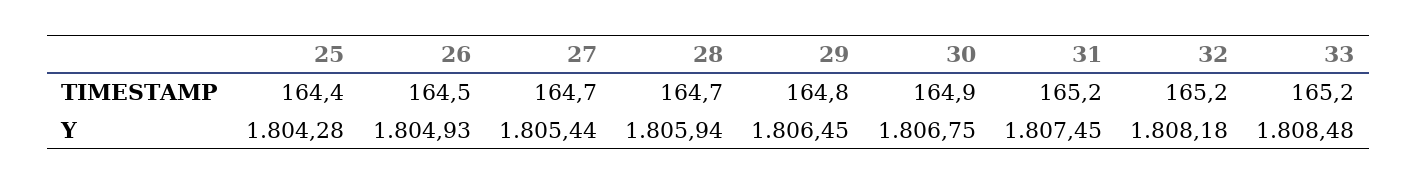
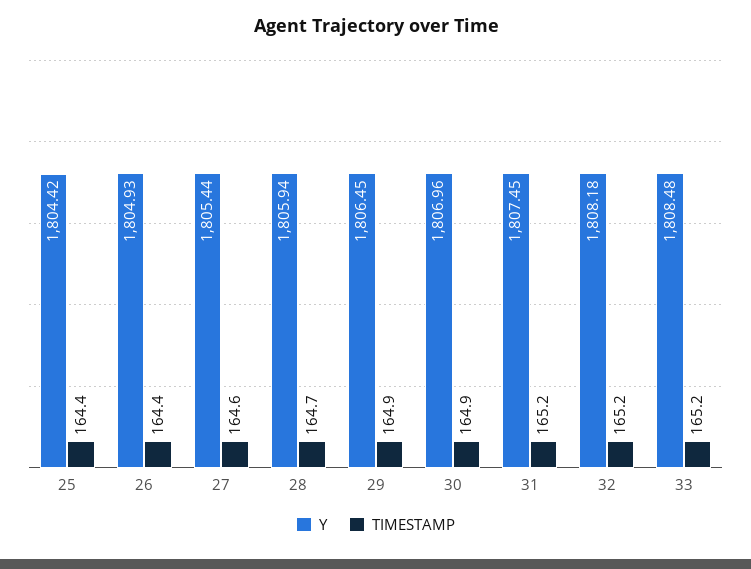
TIMESTAMP, 26: 164.5 -> 164.4
TIMESTAMP, 27: 164.7 -> 164.6
TIMESTAMP, 29: 164.8 -> 164.9
Y, 25: 1804.28 -> 1804.42
Y, 30: 1806.75 -> 1806.96

